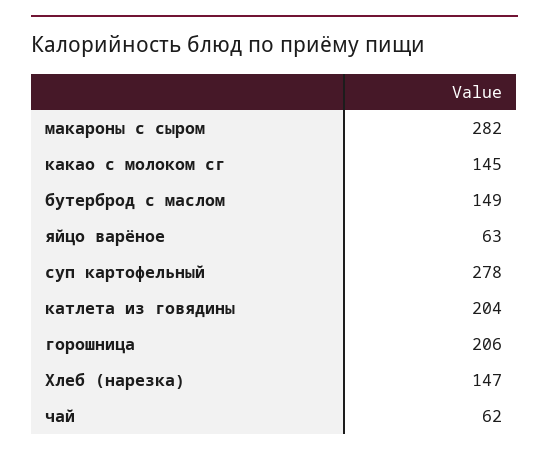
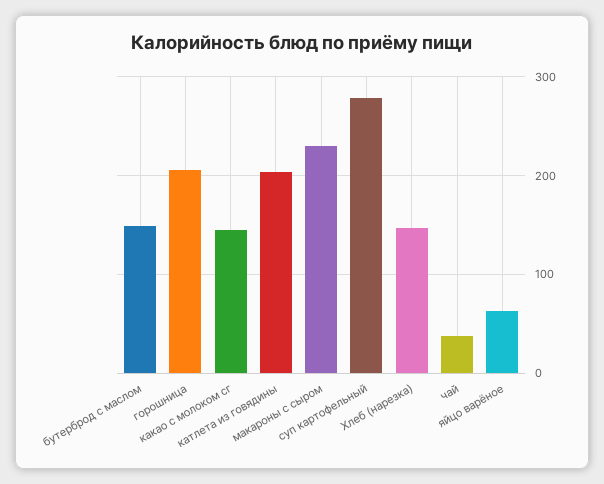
макароны с сыром: 282 -> 230
чай: 62 -> 40

